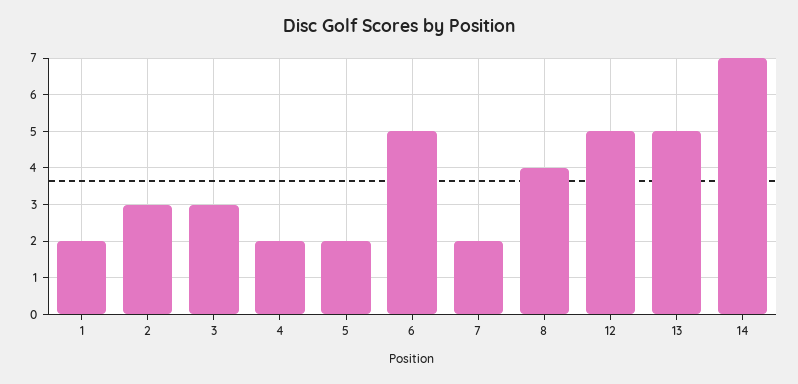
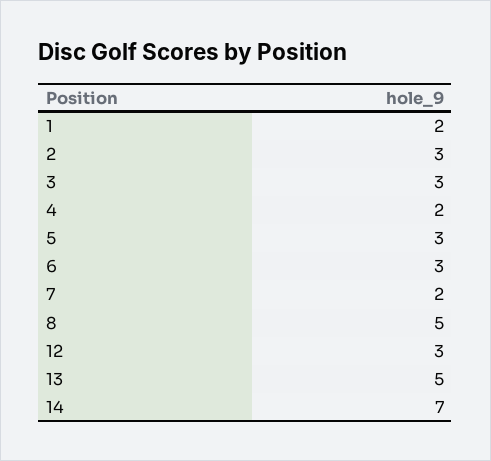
5: 2 -> 3
6: 5 -> 3
8: 4 -> 5
12: 5 -> 3

